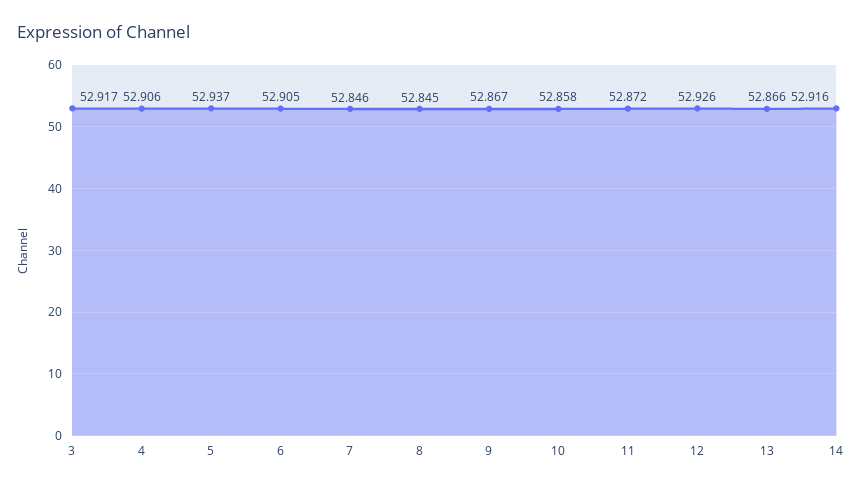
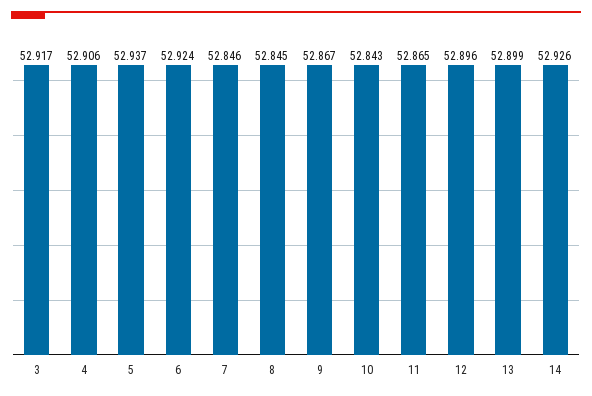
6: 52.905 -> 52.924
10: 52.858 -> 52.843
11: 52.872 -> 52.865
12: 52.926 -> 52.896
13: 52.866 -> 52.899
14: 52.916 -> 52.926

